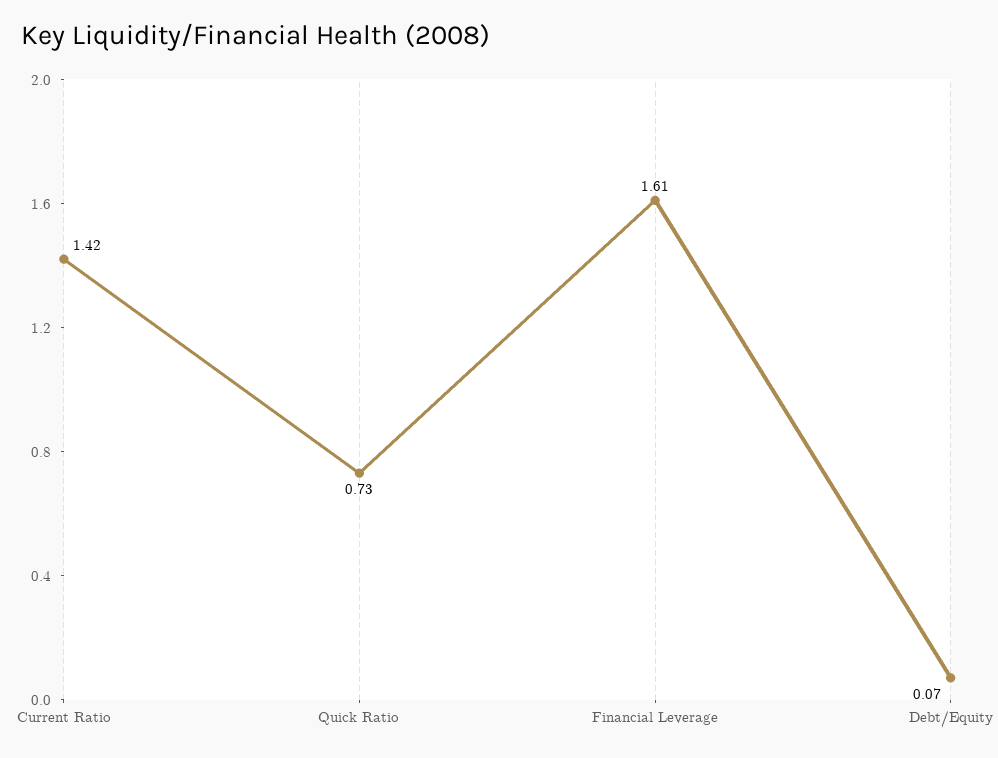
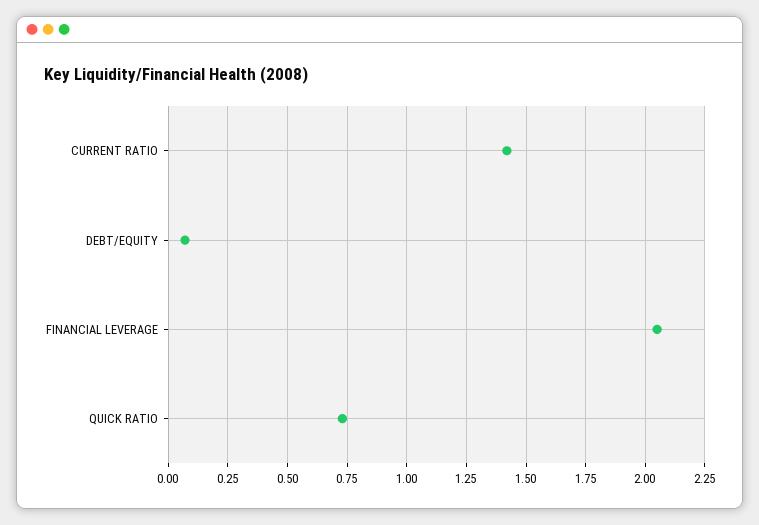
Financial Leverage: 1.61 -> 2.05

